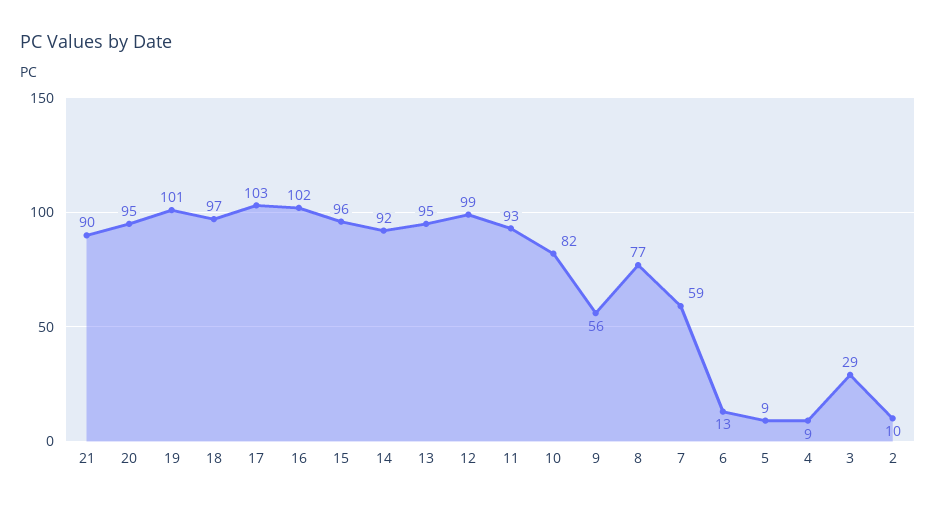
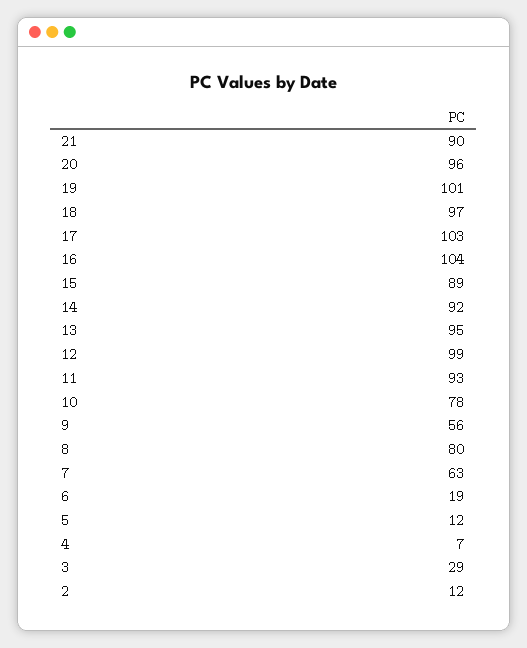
20: 95 -> 96
16: 102 -> 104
15: 96 -> 89
10: 82 -> 78
8: 77 -> 80
7: 59 -> 63
6: 13 -> 19
5: 9 -> 12
4: 9 -> 7
2: 10 -> 12

